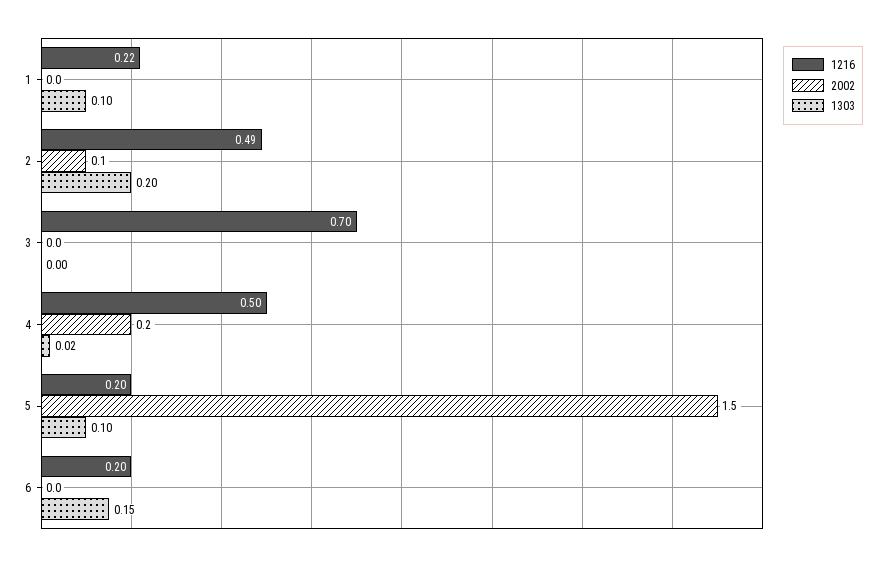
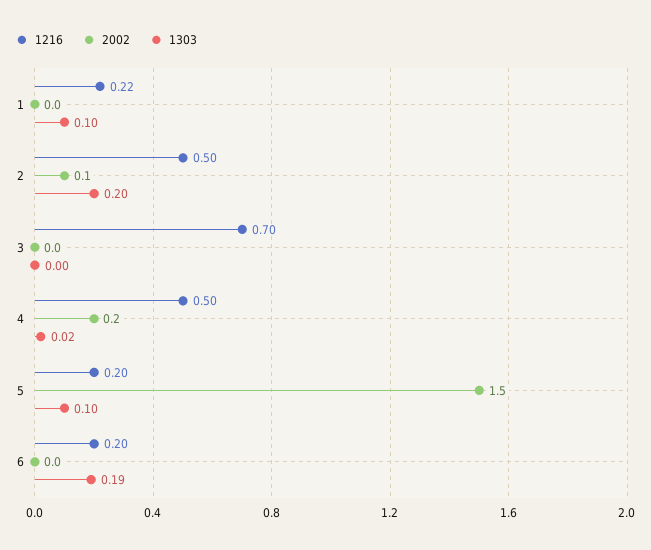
1216, 2: 0.49 -> 0.5
1303, 6: 0.15 -> 0.19

